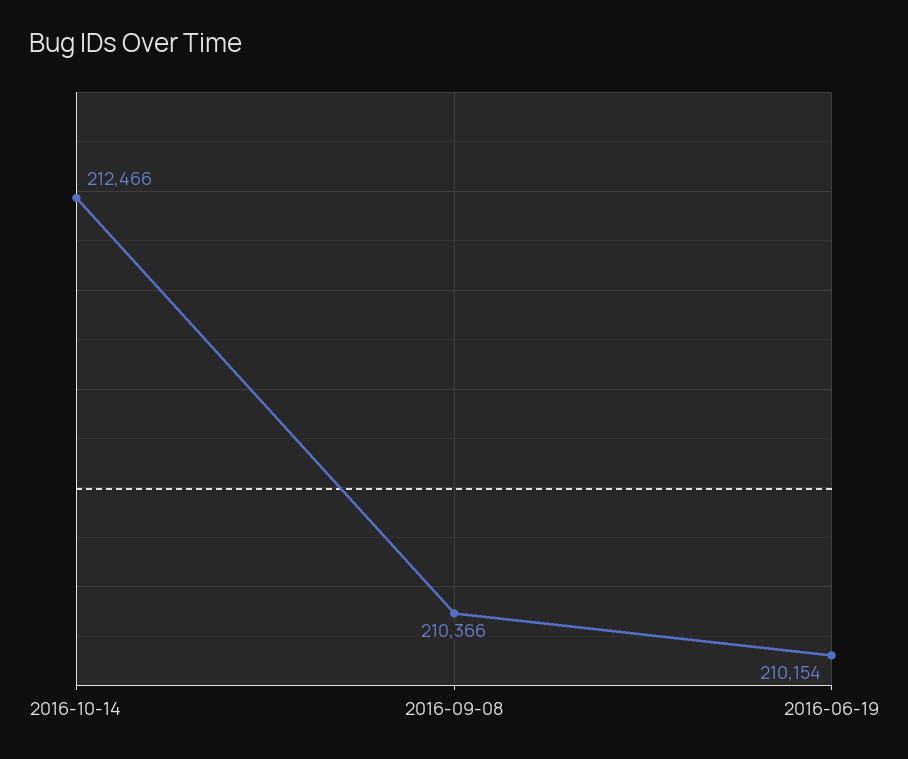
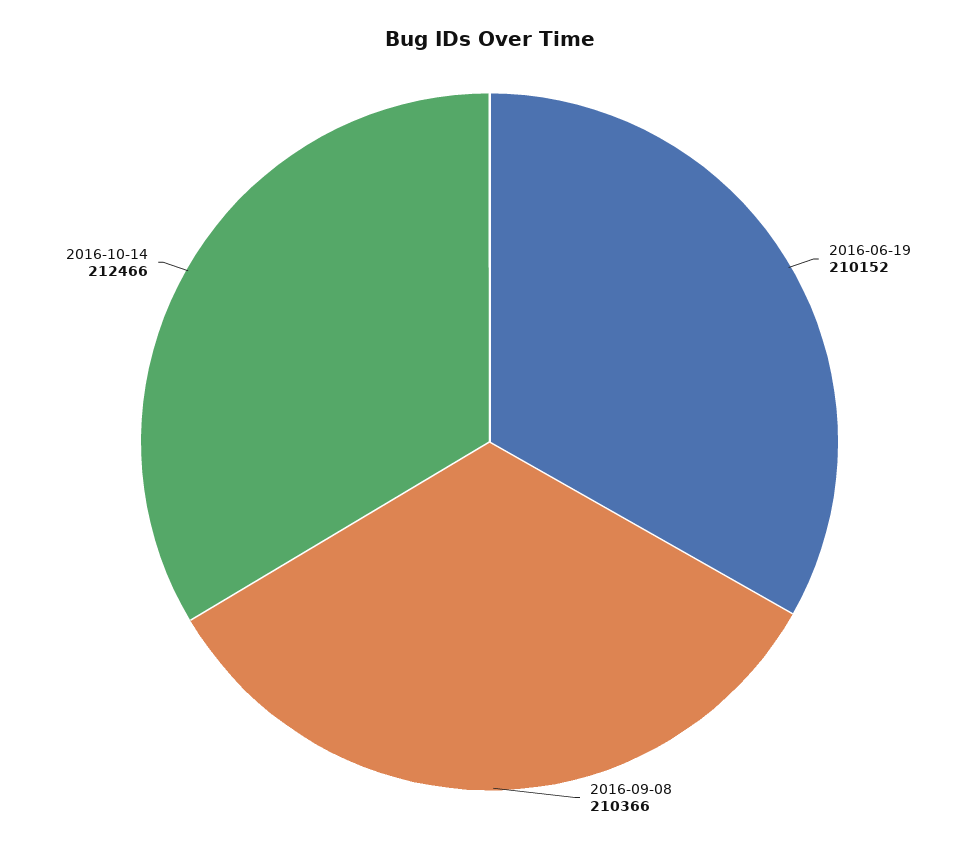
2016-06-19: 210154 -> 210152

